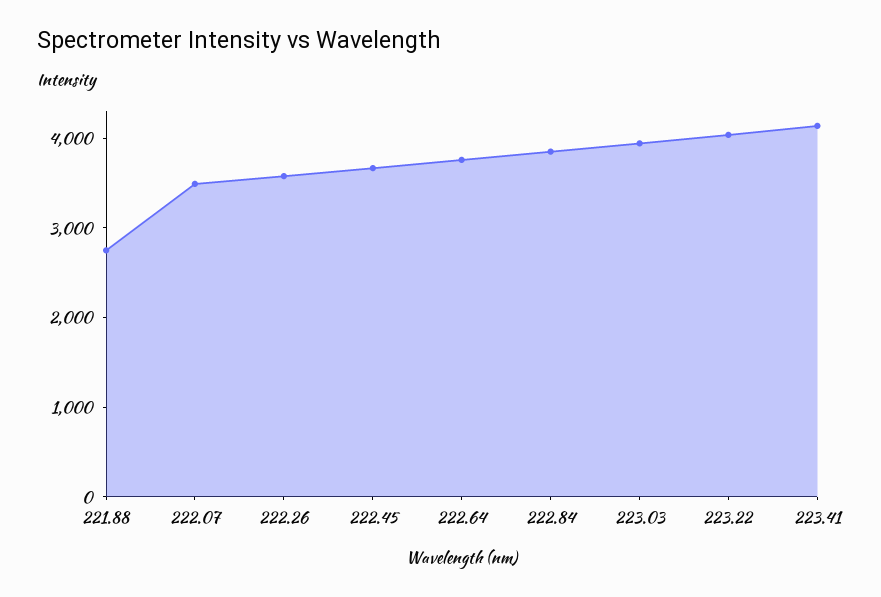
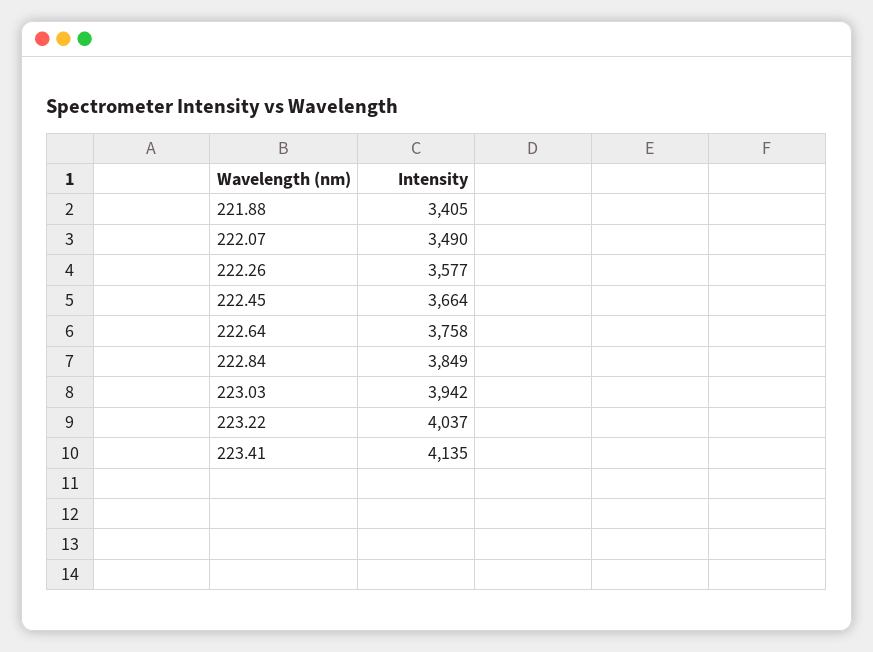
221.88: 2800 -> 3405

